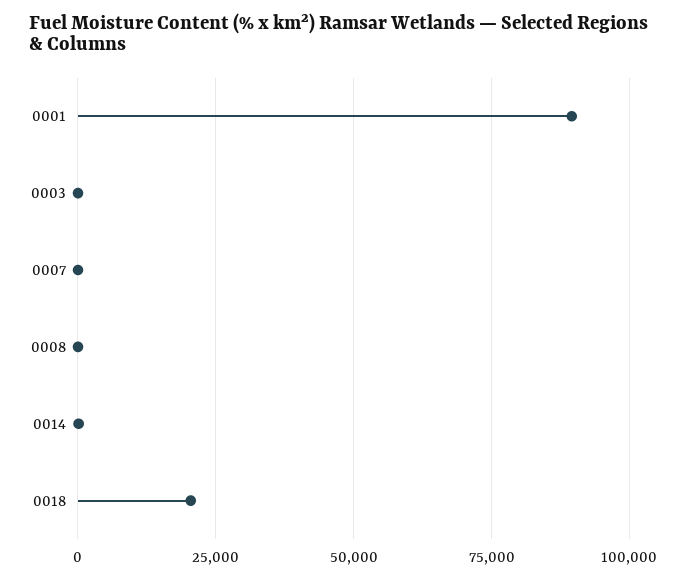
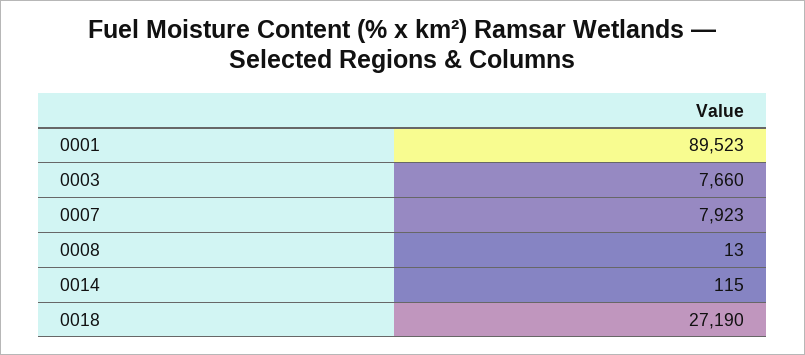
0003: 0 -> 7660
0007: 0 -> 7923
0018: 20000 -> 27190

